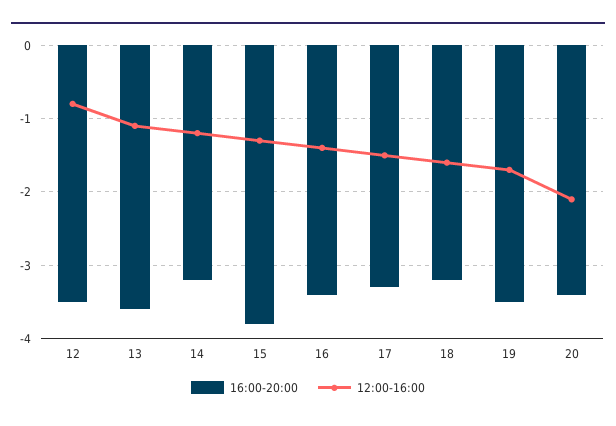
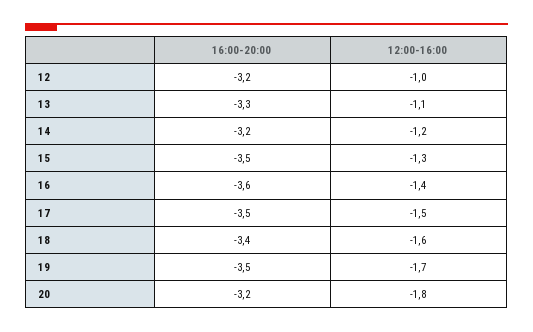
16:00-20:00, 12: -3.5 -> -3.2
12:00-16:00, 12: -0.8 -> -1
16:00-20:00, 13: -3.6 -> -3.3
16:00-20:00, 15: -3.8 -> -3.5
16:00-20:00, 16: -3.4 -> -3.6
16:00-20:00, 17: -3.3 -> -3.5
16:00-20:00, 18: -3.2 -> -3.4
16:00-20:00, 20: -3.4 -> -3.2
12:00-16:00, 20: -2.1 -> -1.8

